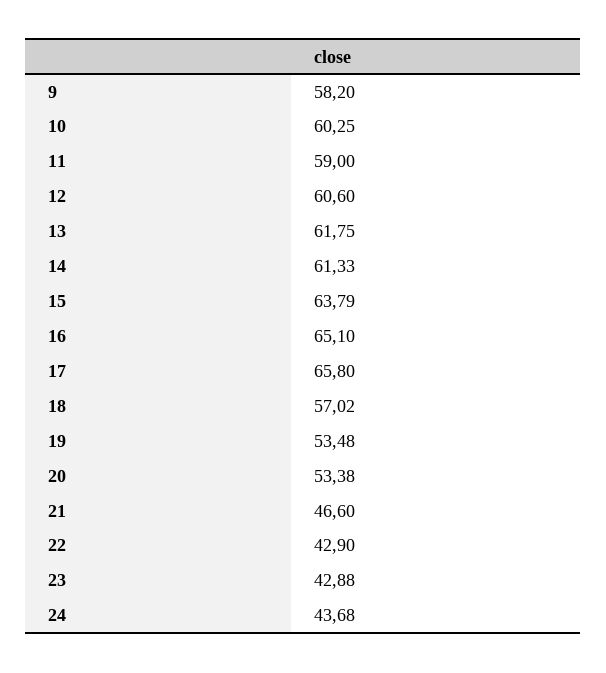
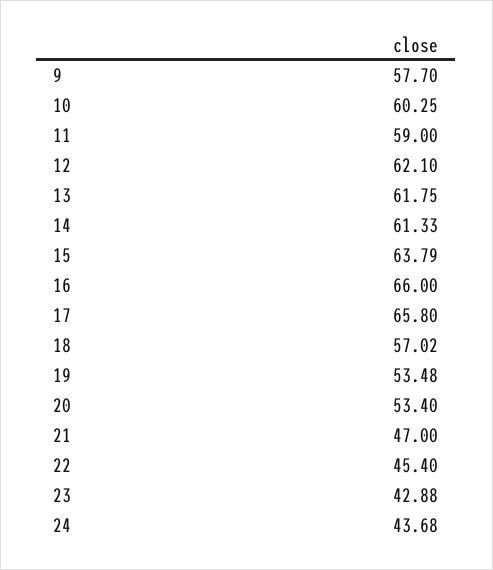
9: 58.2 -> 57.7
12: 60.6 -> 62.1
16: 65.1 -> 66
20: 53.38 -> 53.4
21: 46.6 -> 47
22: 42.9 -> 45.4

